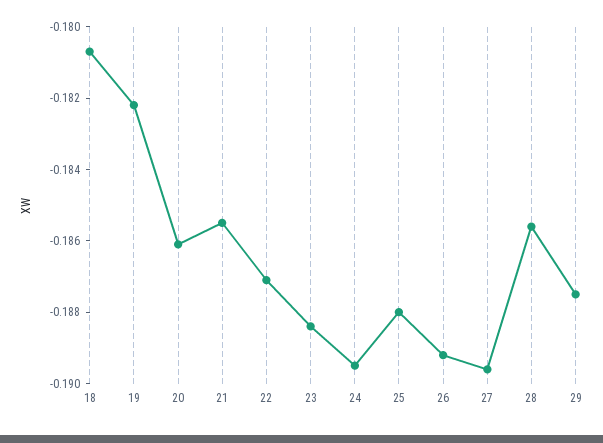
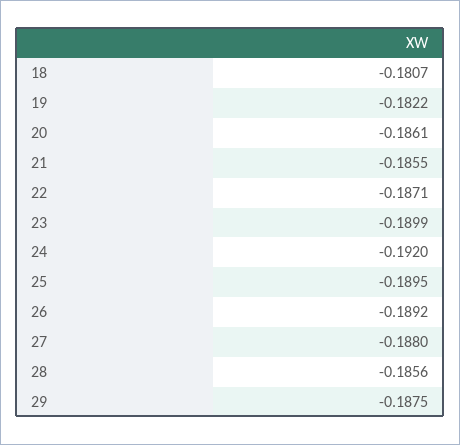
23: -0.1885 -> -0.1899
24: -0.1895 -> -0.192
25: -0.188 -> -0.1895
27: -0.1895 -> -0.188

